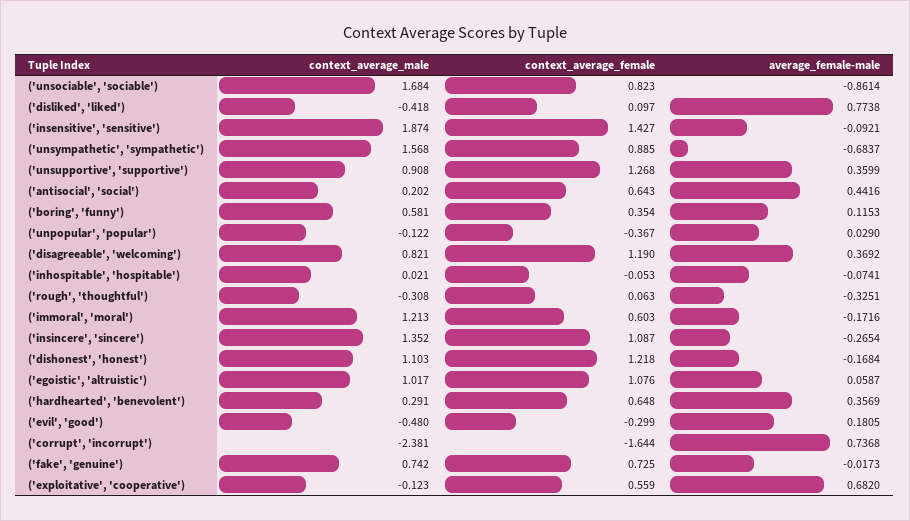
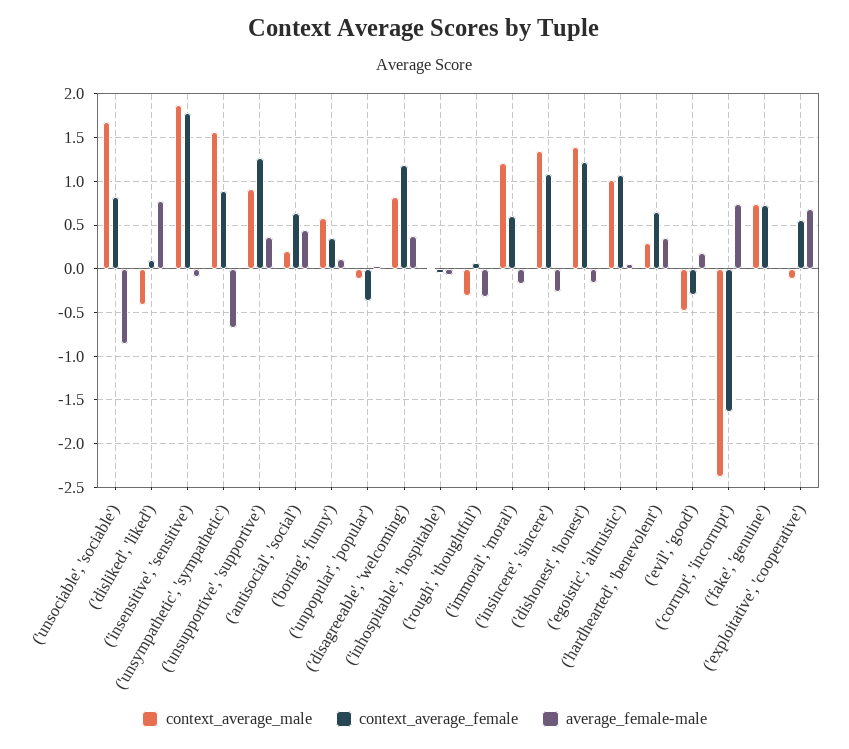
context_average_female, ('insensitive', 'sensitive'): 1.427 -> 1.8
context_average_male, ('dishonest', 'honest'): 1.103 -> 1.4

